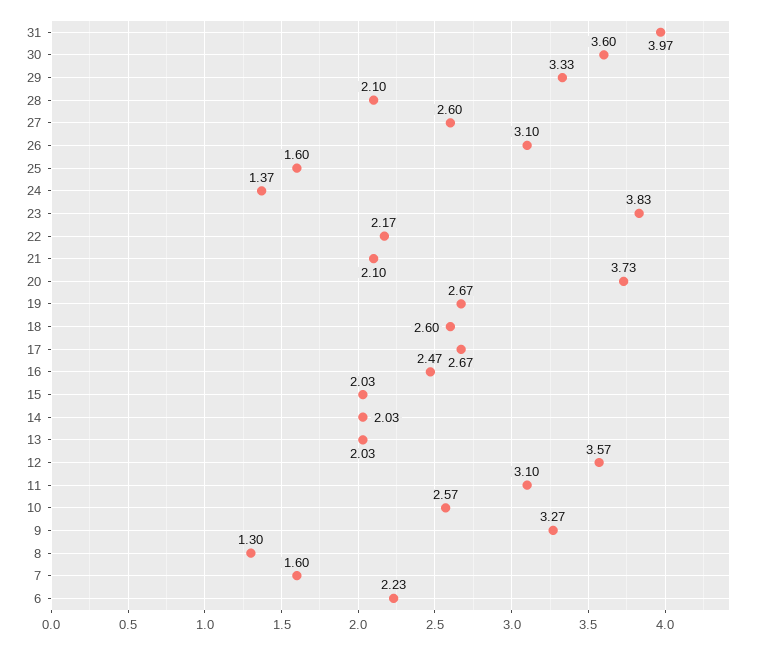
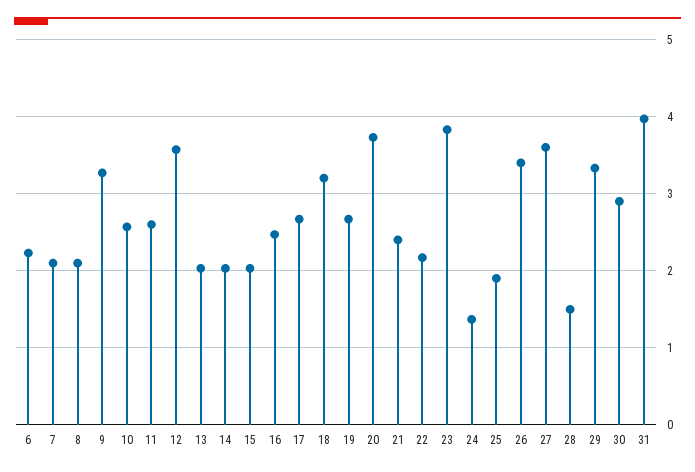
30: 3.6 -> 2.9
28: 2.1 -> 1.5
27: 2.6 -> 3.6
26: 3.1 -> 3.4
25: 1.6 -> 1.9
21: 2.1 -> 2.4
18: 2.6 -> 3.2
11: 3.1 -> 2.6
8: 1.3 -> 2.1
7: 1.6 -> 2.1

